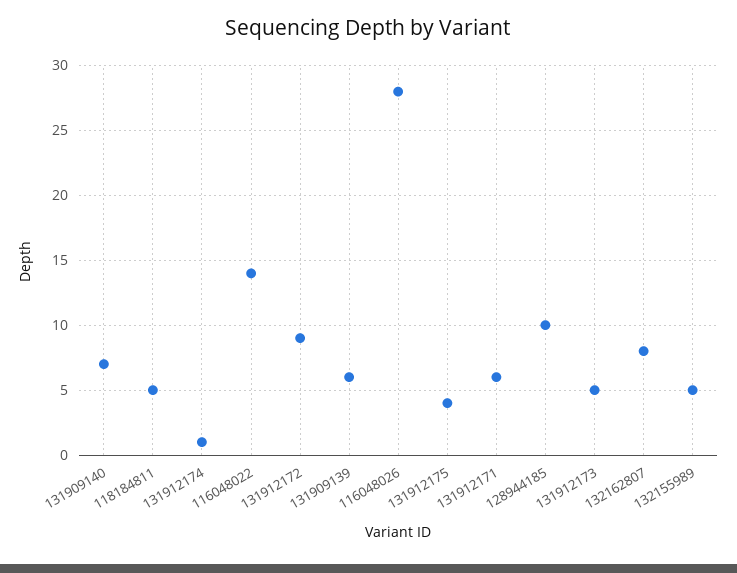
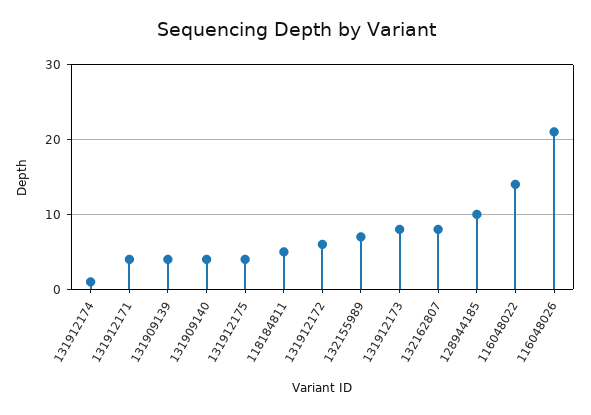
131909140: 7 -> 4
131912172: 9 -> 6
131909139: 6 -> 4
116048026: 28 -> 21
131912171: 6 -> 4
131912173: 5 -> 8
132155989: 5 -> 7

